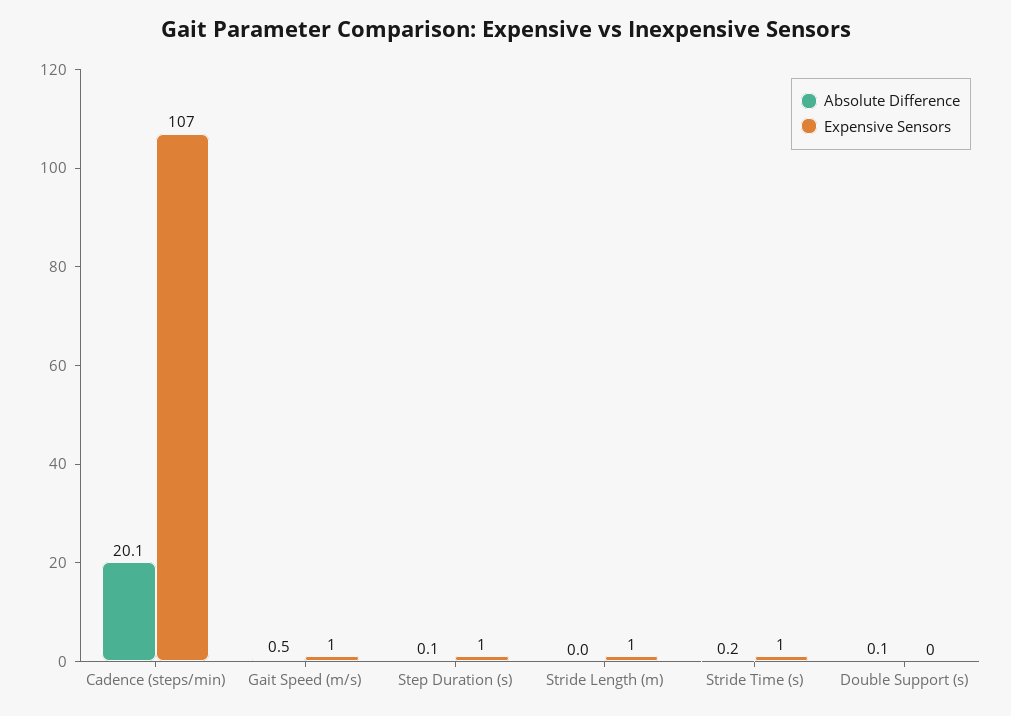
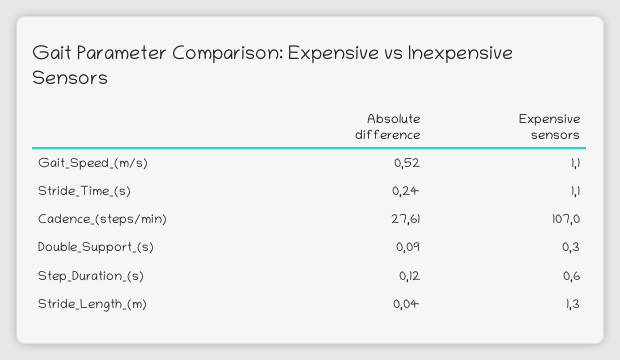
Absolute Difference, Cadence (steps/min): 20.1 -> 27.61

